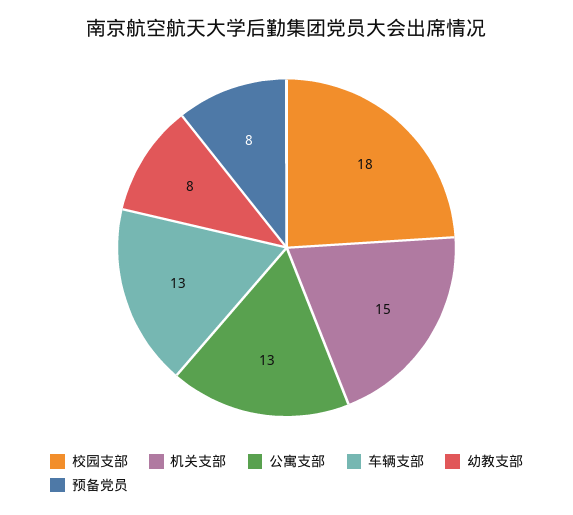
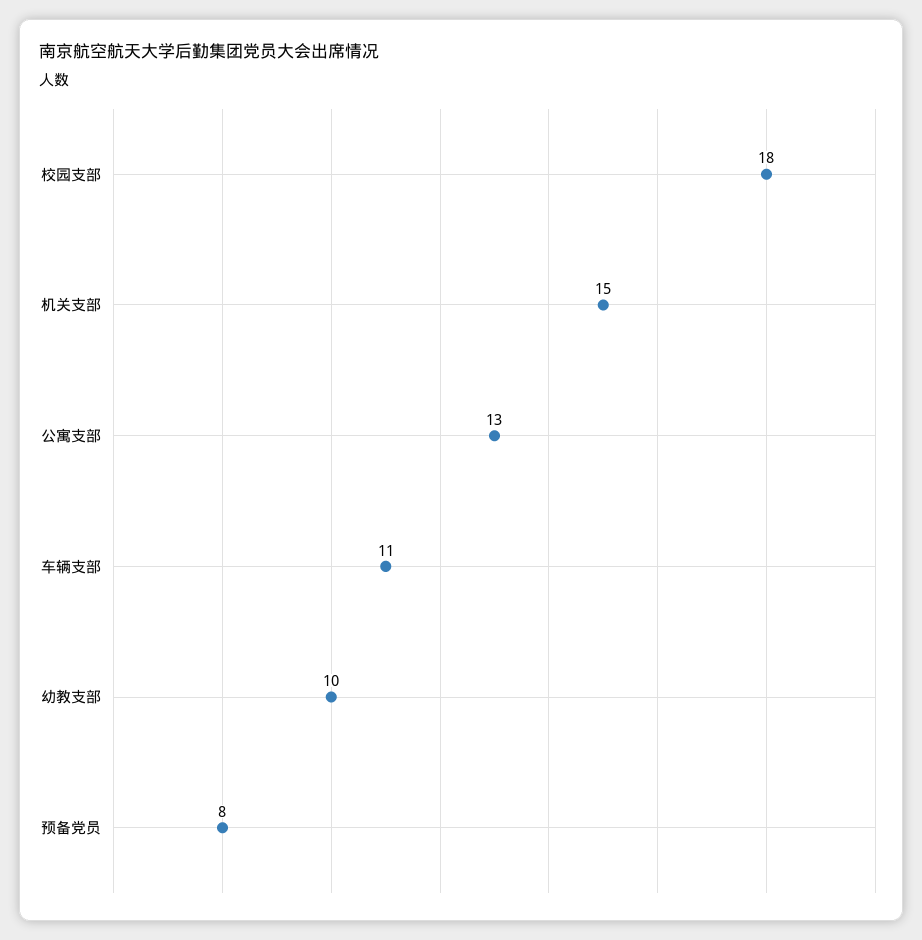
车辆支部: 13 -> 11
幼教支部: 8 -> 10

